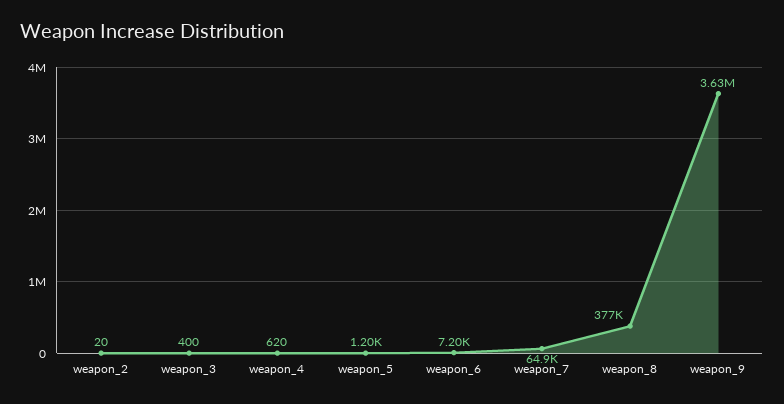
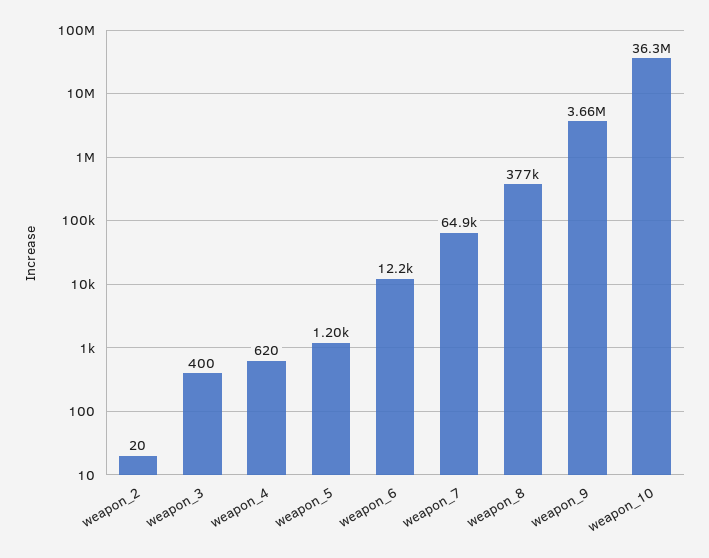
weapon_6: 7200 -> 12200
weapon_9: 3630000 -> 3660000
weapon_10: none -> 36300000

